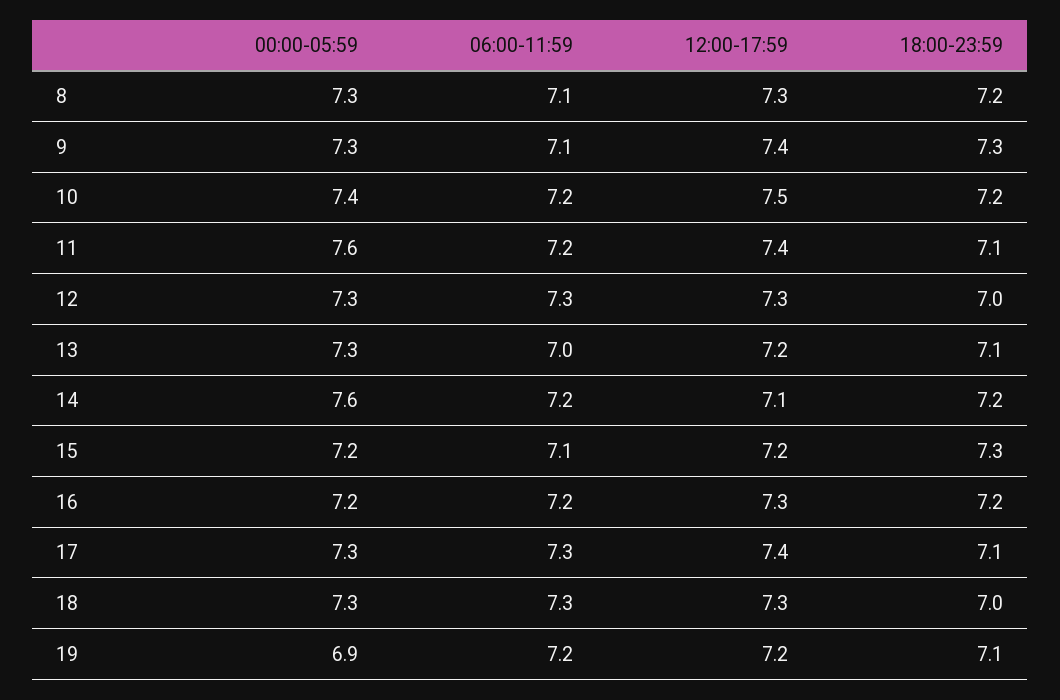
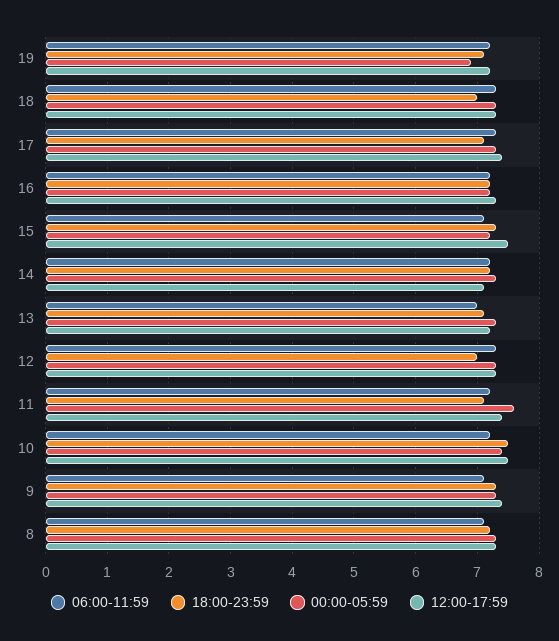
18:00-23:59, 10: 7.2 -> 7.5
00:00-05:59, 14: 7.6 -> 7.3
12:00-17:59, 15: 7.2 -> 7.5

